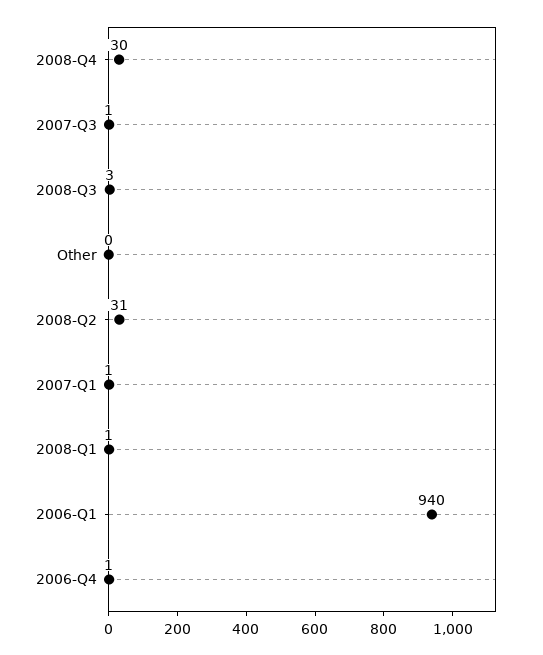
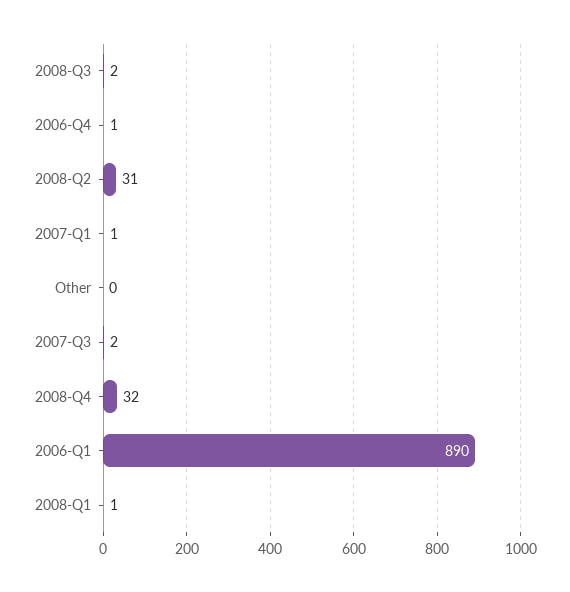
2008-Q4: 30 -> 32
2007-Q3: 1 -> 2
2008-Q3: 3 -> 2
2006-Q1: 940 -> 890

